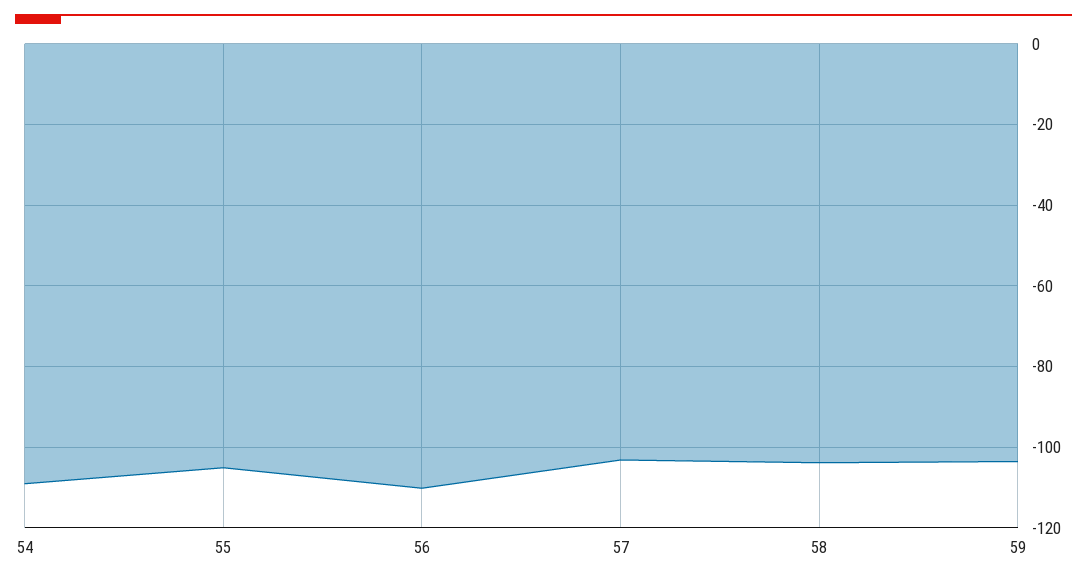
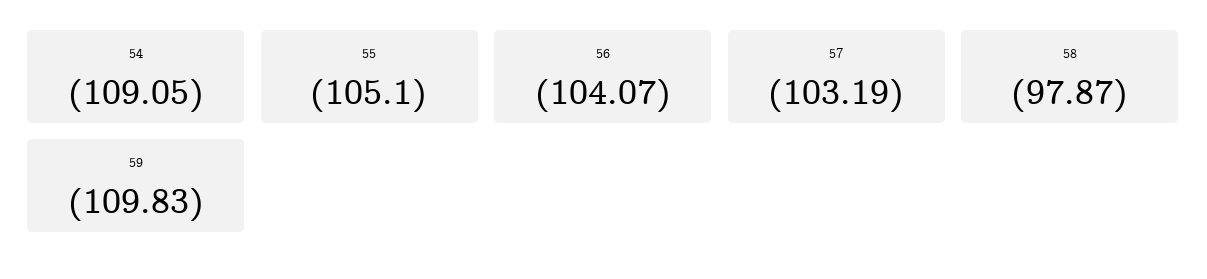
56: -110 -> -104.07
58: -104 -> -97.87
59: -104 -> -109.83

